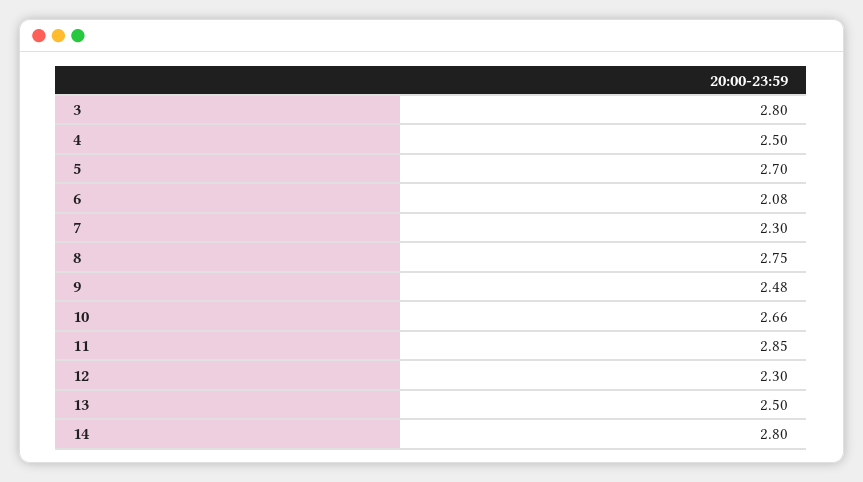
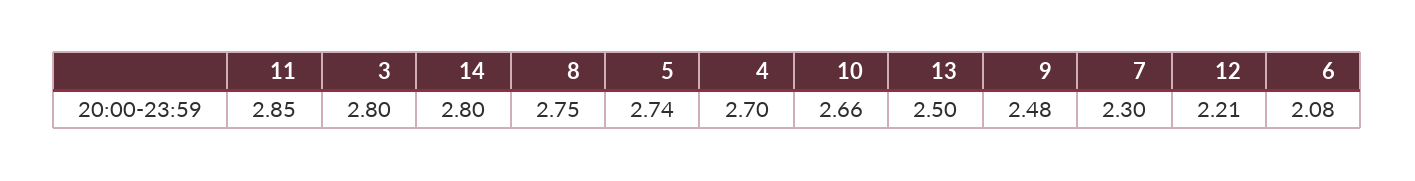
4: 2.5 -> 2.7
5: 2.7 -> 2.74
12: 2.3 -> 2.21

